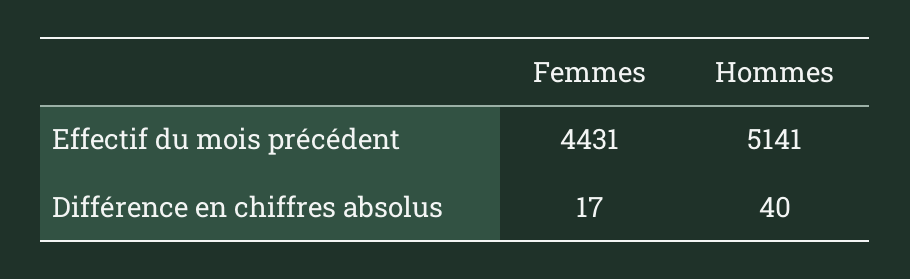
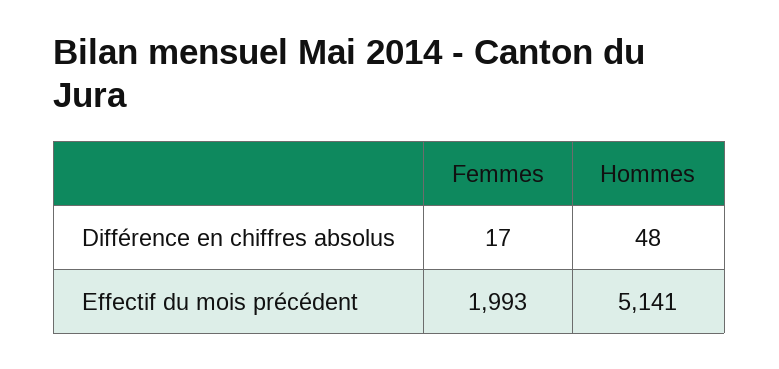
Femmes, Effectif du mois précédent: 4431 -> 1993
Hommes, Différence en chiffres absolus: 40 -> 48

